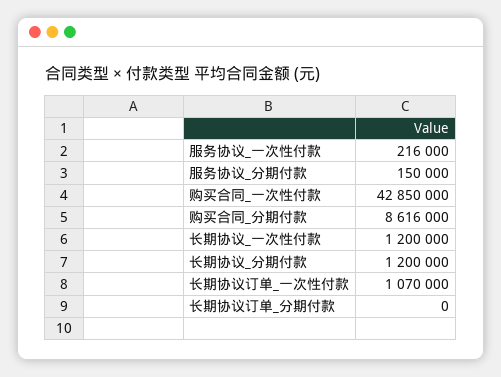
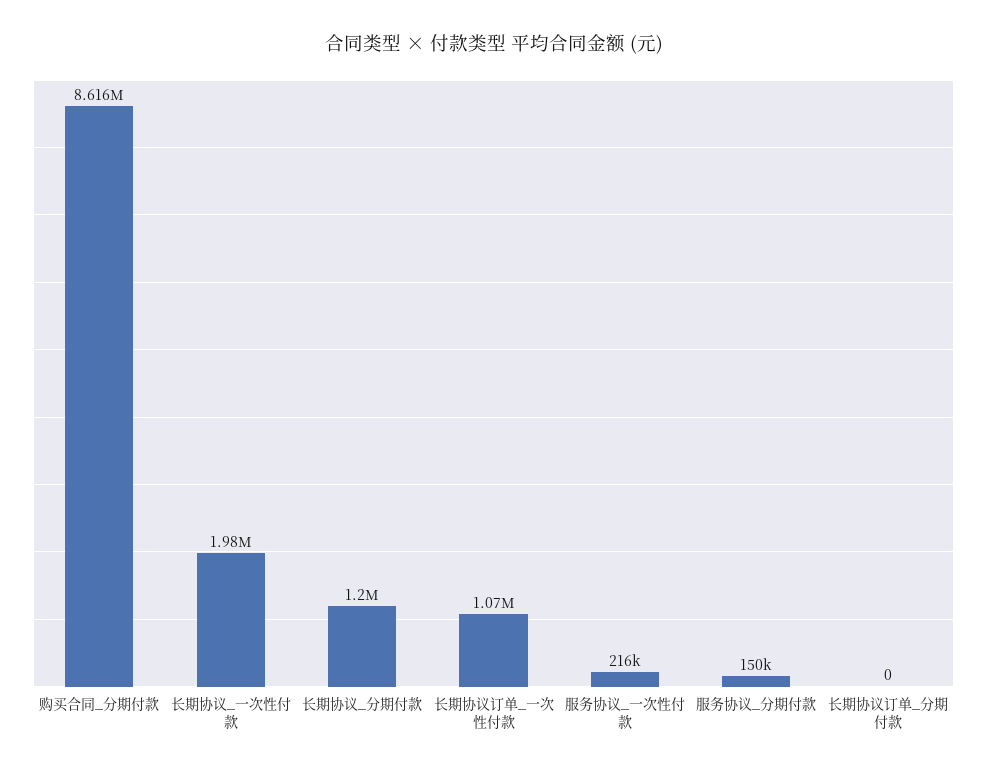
购买合同_一次性付款: 42850000 -> none
长期协议_一次性付款: 1200000 -> 1980000

